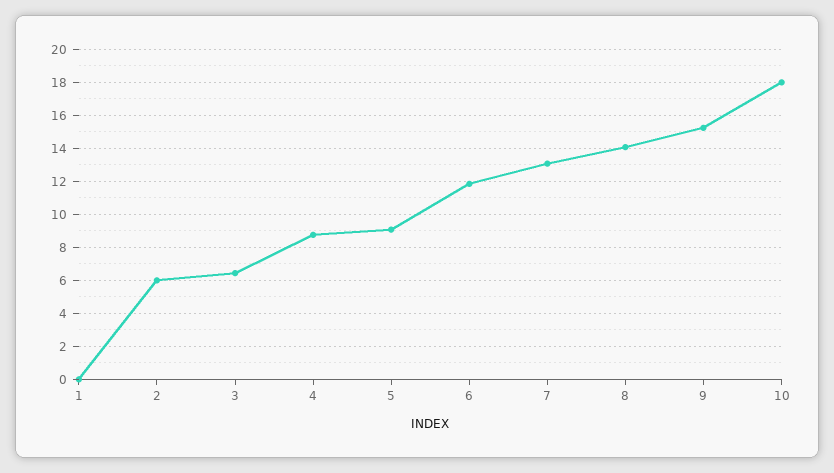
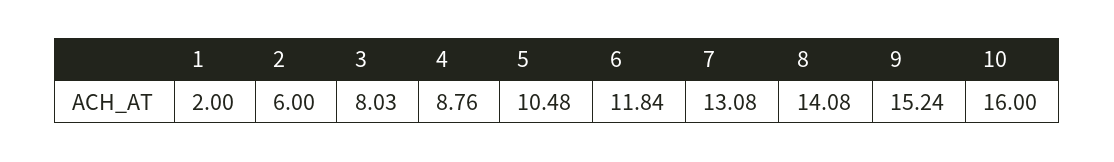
1: 0 -> 2
3: 6.5 -> 8.03
5: 9 -> 10.48
10: 18 -> 16

